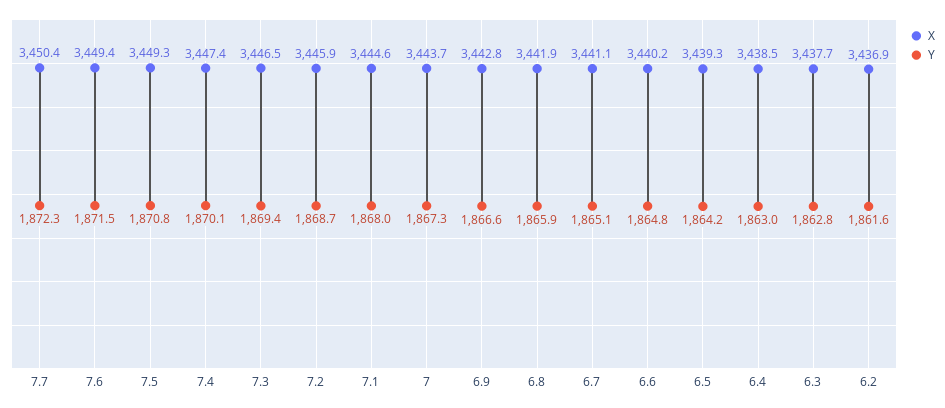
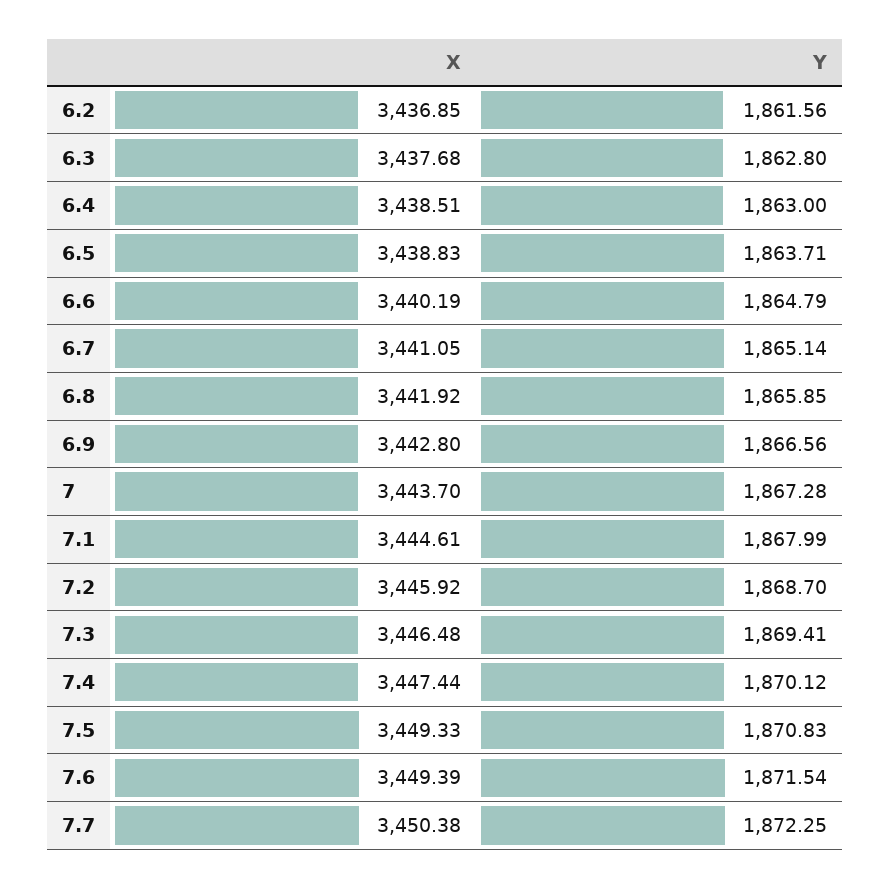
X, 6.5: 3439.3 -> 3438.83
Y, 6.5: 1864.2 -> 1863.71

